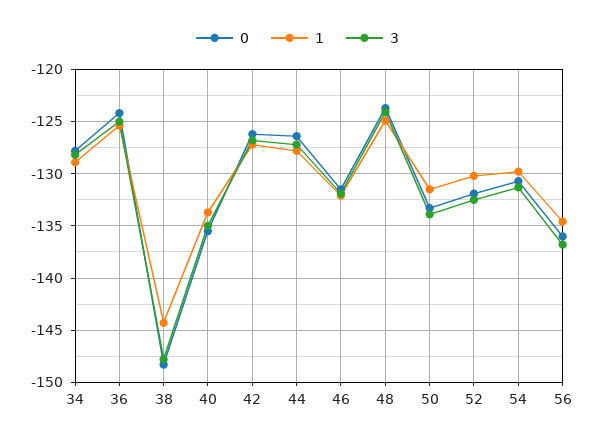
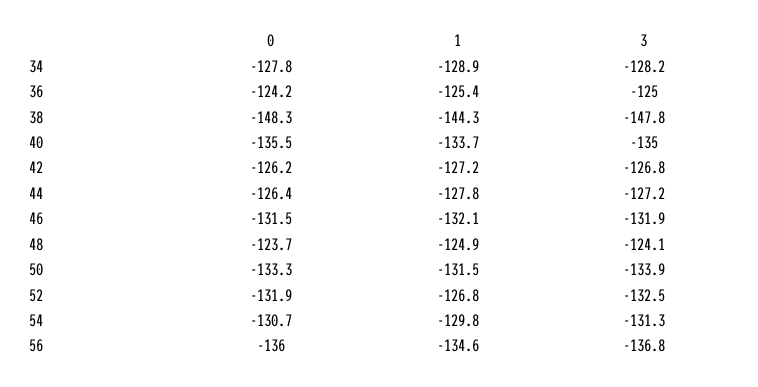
1, 52: -130 -> -126.8

